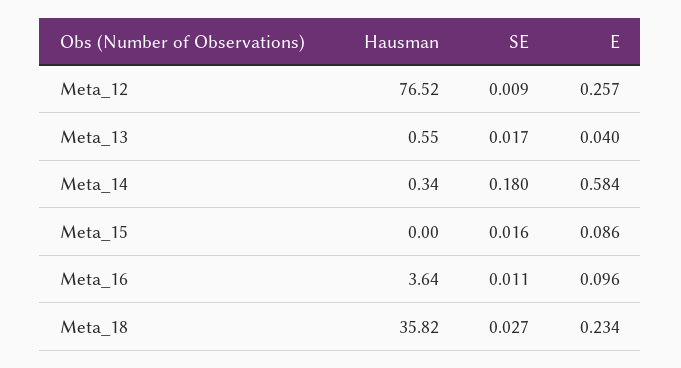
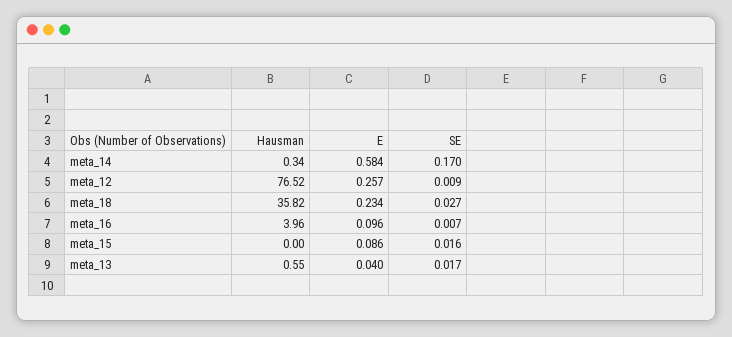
SE, Meta_14: 0.18 -> 0.17
Hausman, Meta_16: 3.64 -> 3.96
SE, Meta_16: 0.011 -> 0.007

